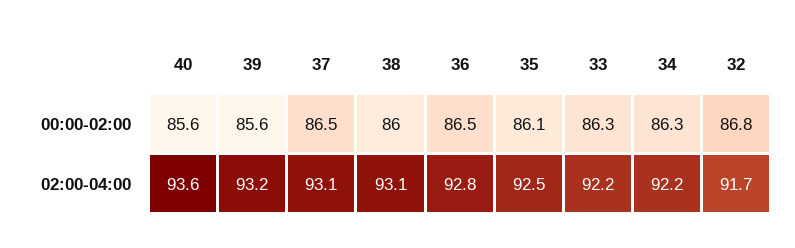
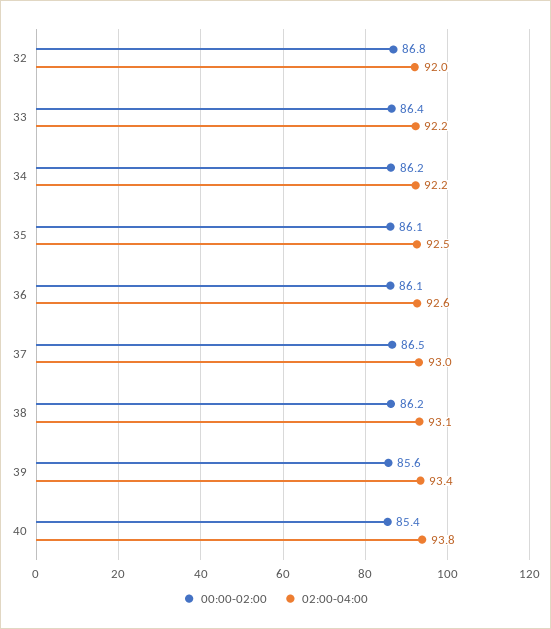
00:00-02:00, 40: 85.6 -> 85.4
00:00-02:00, 38: 86 -> 86.2
00:00-02:00, 36: 86.5 -> 86.1
00:00-02:00, 33: 86.3 -> 86.4
00:00-02:00, 34: 86.3 -> 86.2
02:00-04:00, 40: 93.6 -> 93.8
02:00-04:00, 39: 93.2 -> 93.4
02:00-04:00, 37: 93.1 -> 93
02:00-04:00, 36: 92.8 -> 92.6
02:00-04:00, 32: 91.7 -> 92

